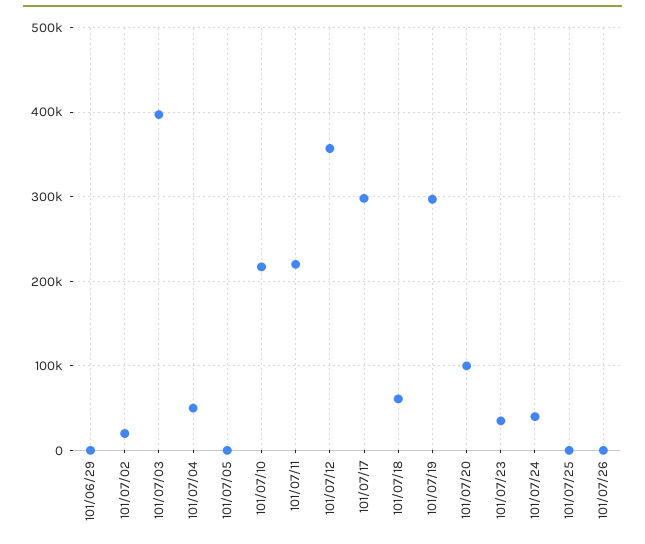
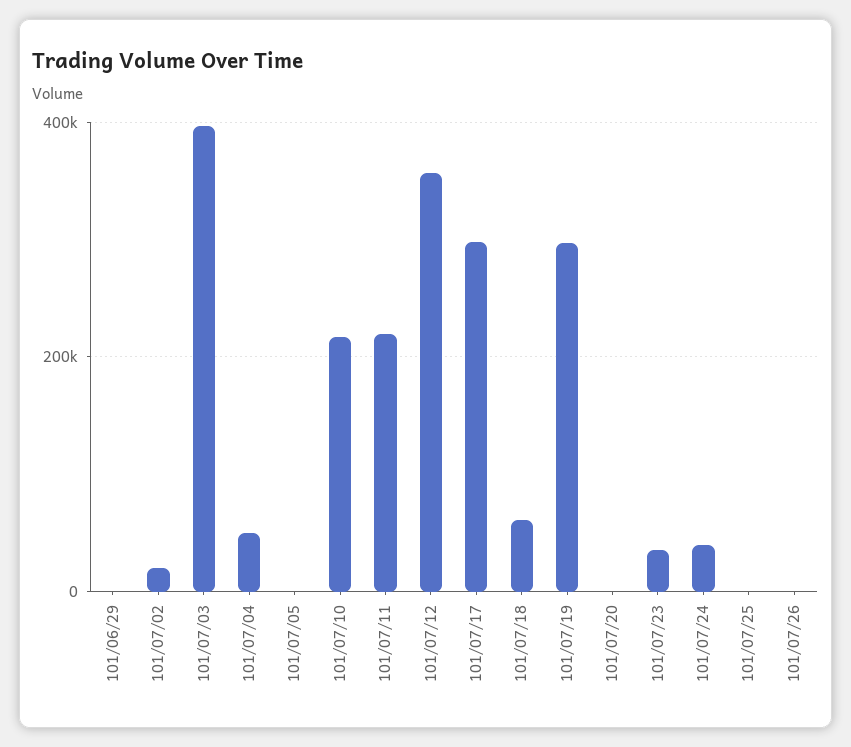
101/07/20: 100000 -> 0

